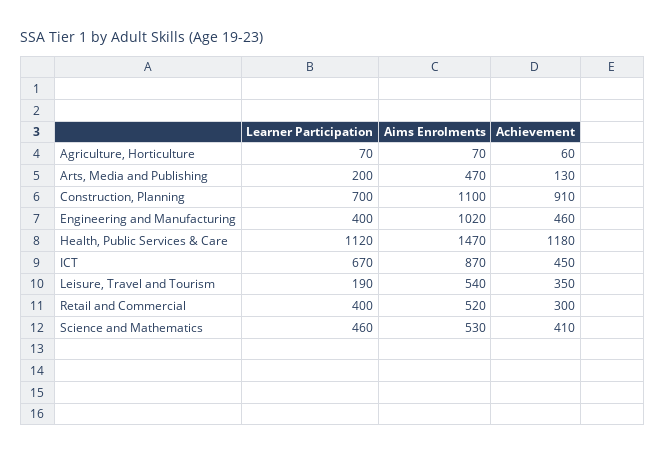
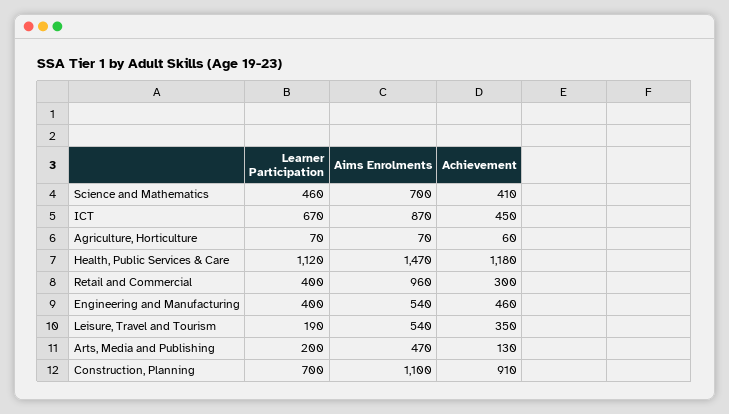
Aims Enrolments, Engineering and Manufacturing: 1020 -> 540
Aims Enrolments, Retail and Commercial: 520 -> 960
Aims Enrolments, Science and Mathematics: 530 -> 700

